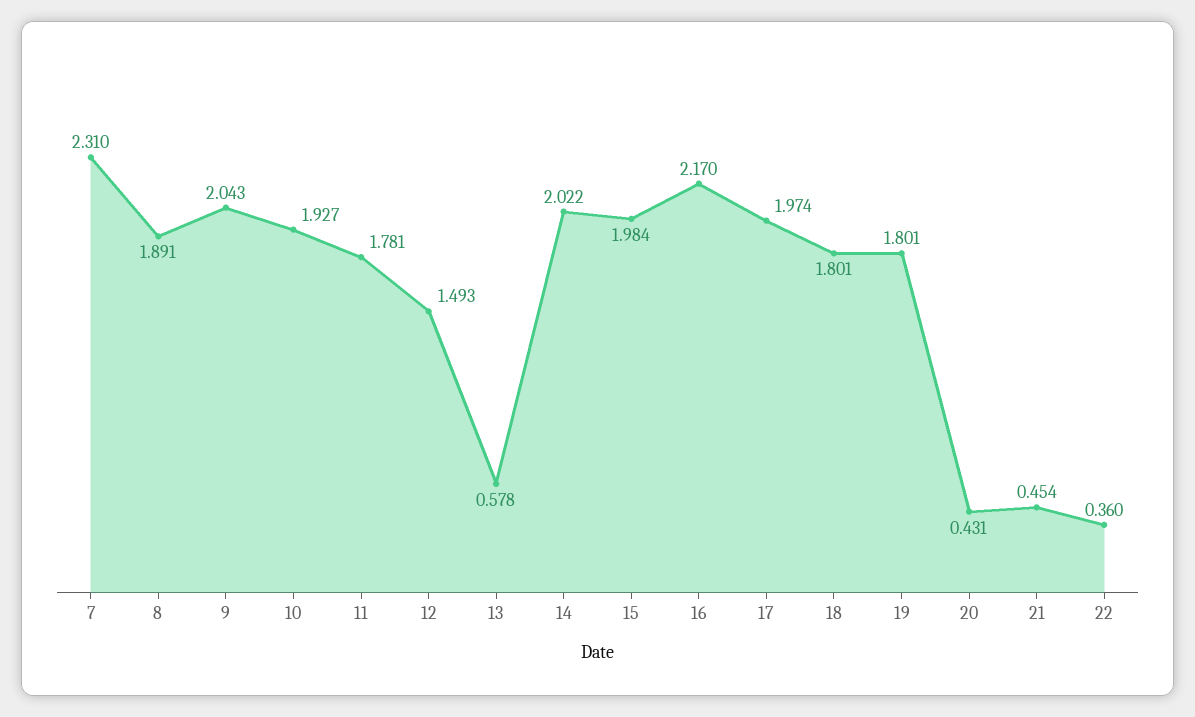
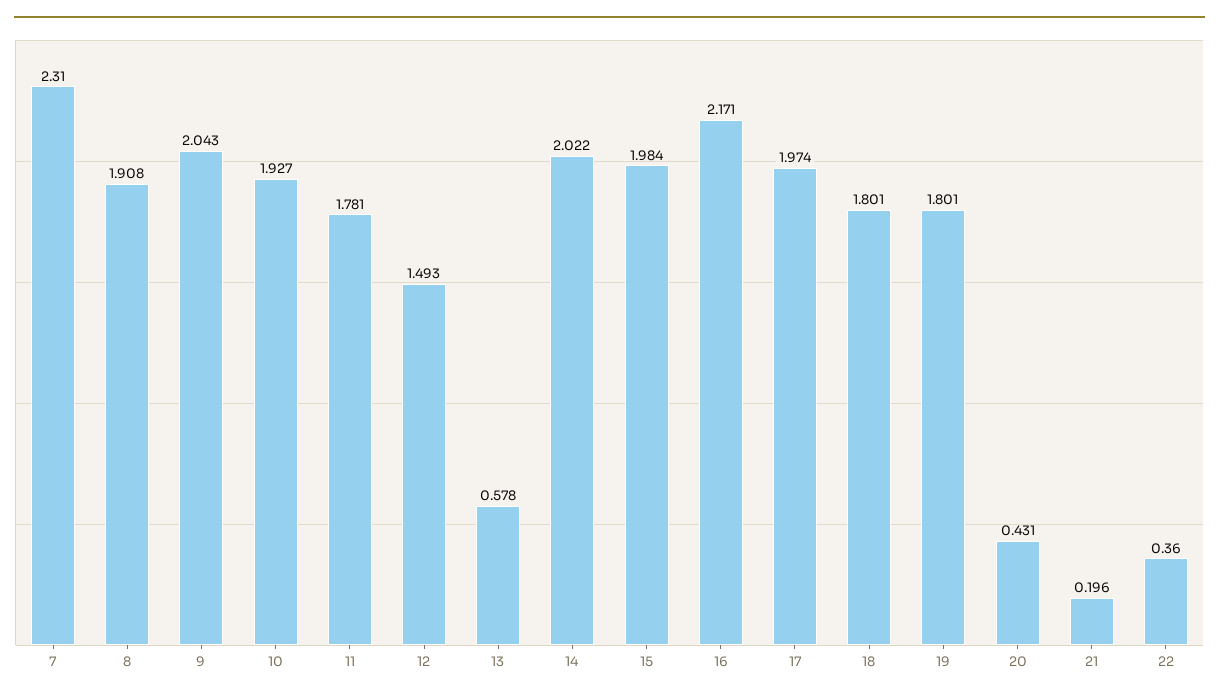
8: 1.891 -> 1.908
16: 2.17 -> 2.171
21: 0.454 -> 0.196

